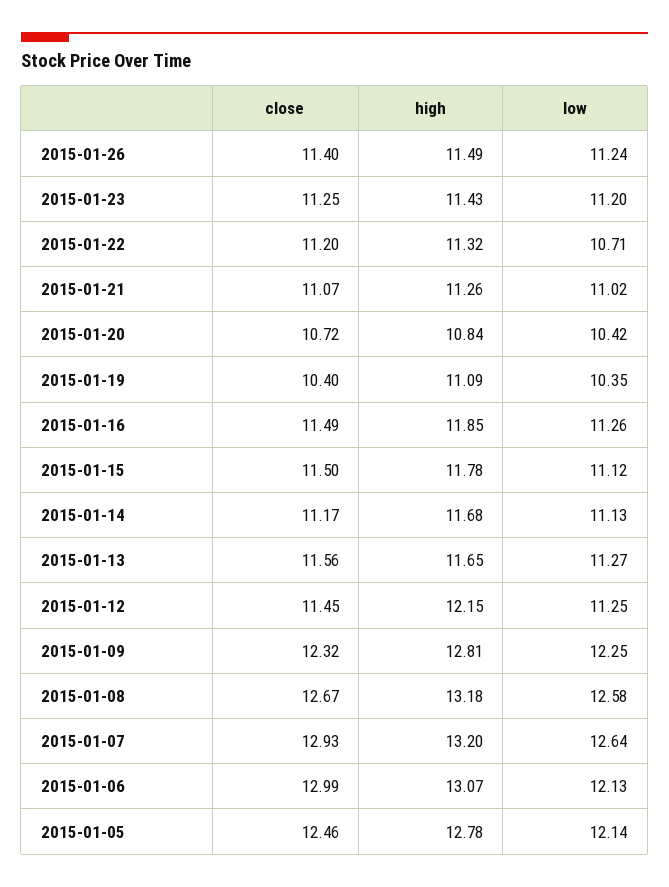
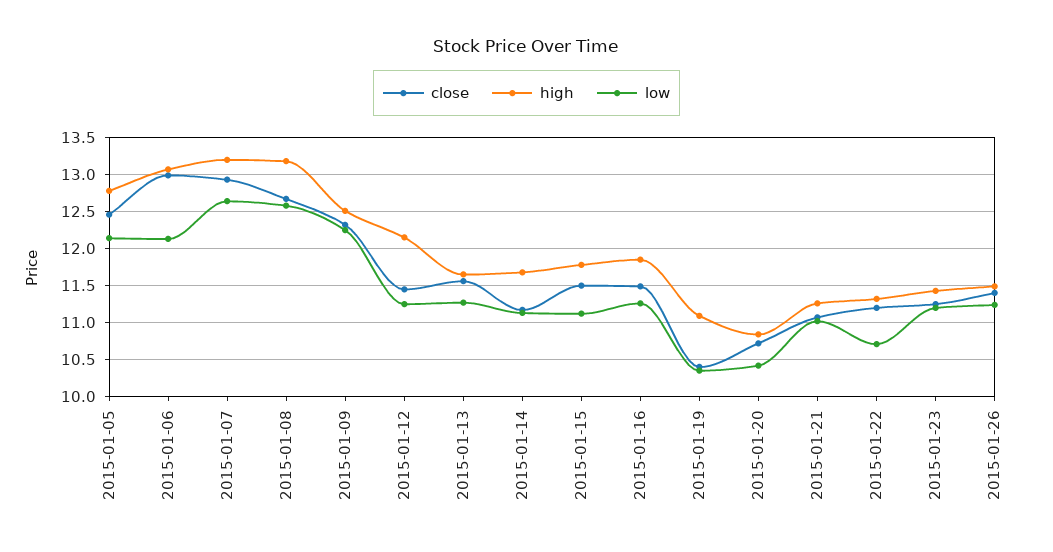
high, 2015-01-09: 12.81 -> 12.5

